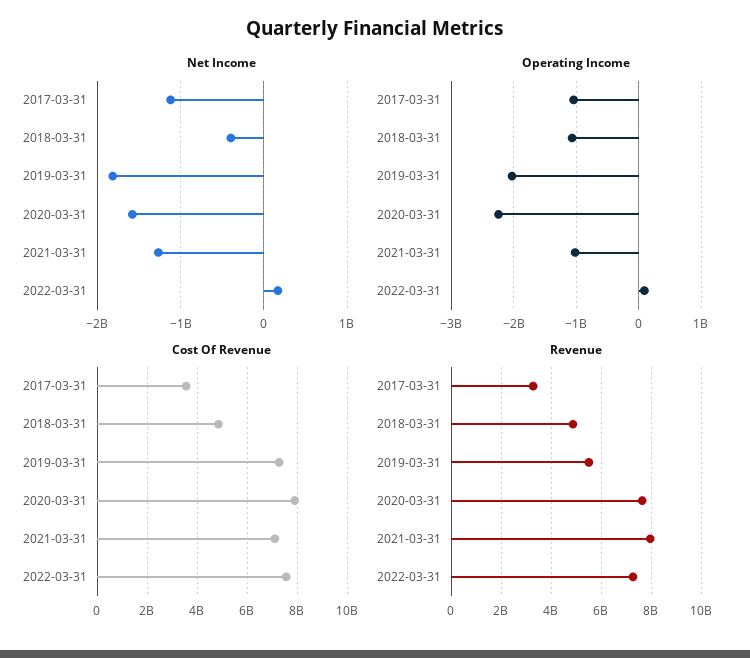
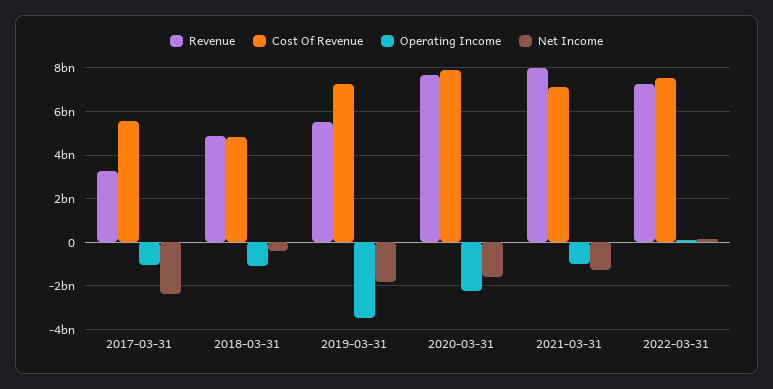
Net Income, 2017-03-31: -1100000000 -> -2500000000
Operating Income, 2019-03-31: -2000000000 -> -3500000000
Cost Of Revenue, 2017-03-31: 3500000000 -> 5500000000

